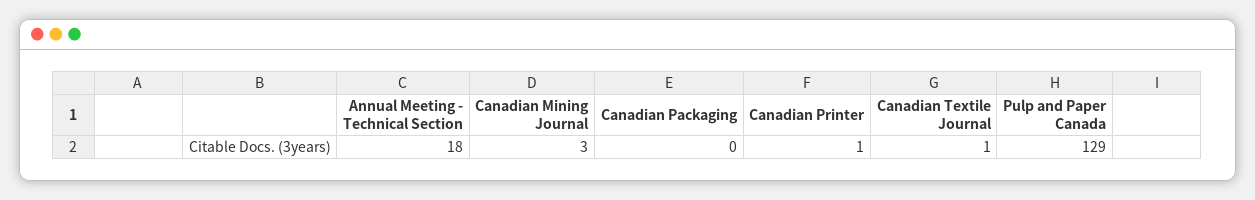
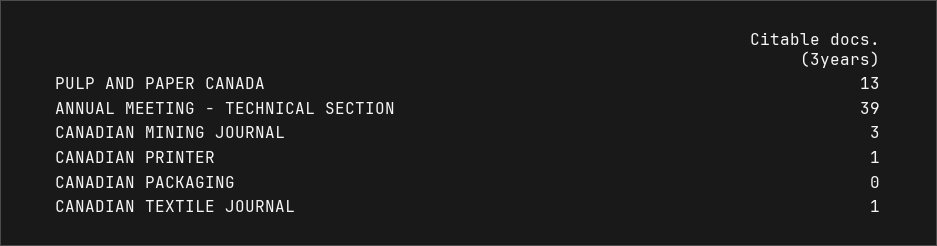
Annual Meeting - Technical Section: 18 -> 39
Pulp and Paper Canada: 129 -> 13

